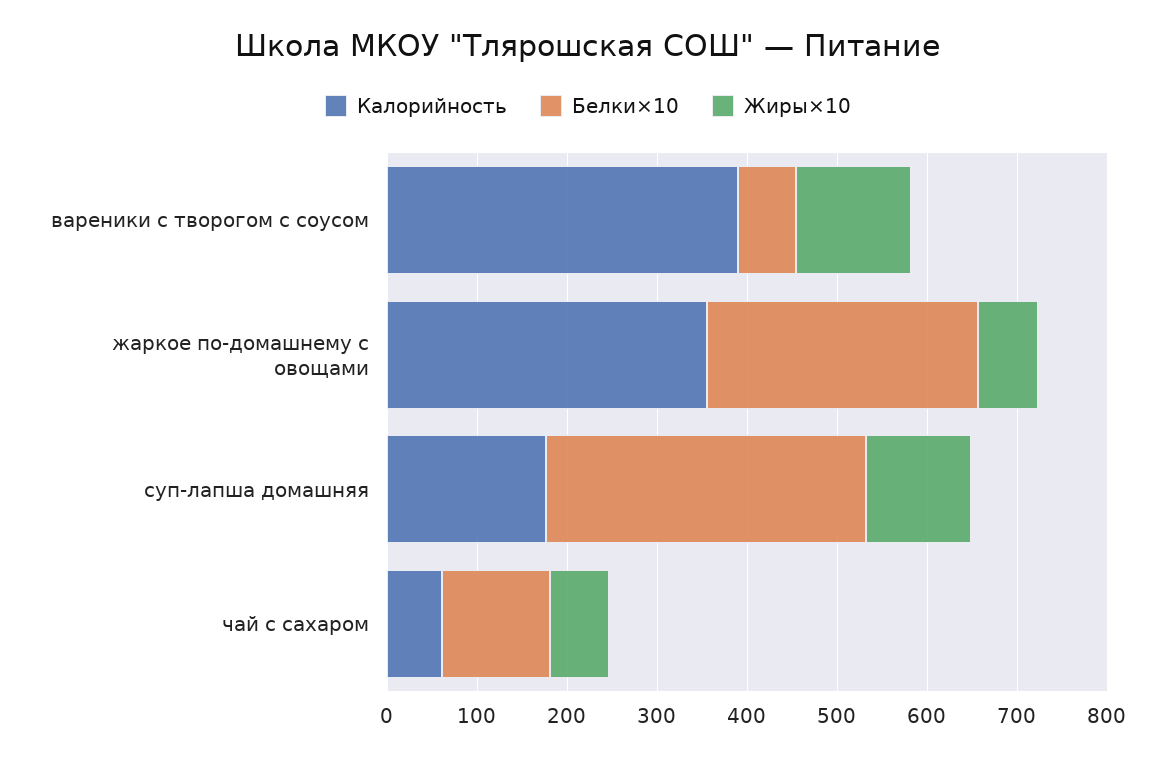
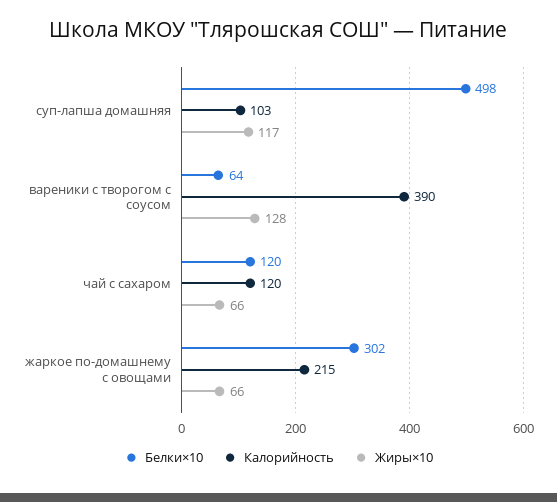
Калорийность, жаркое по-домашнему с овощами: 360 -> 215
Калорийность, суп-лапша домашняя: 180 -> 103
Белки×10, суп-лапша домашняя: 360 -> 498
Калорийность, чай с сахаром: 60 -> 120

